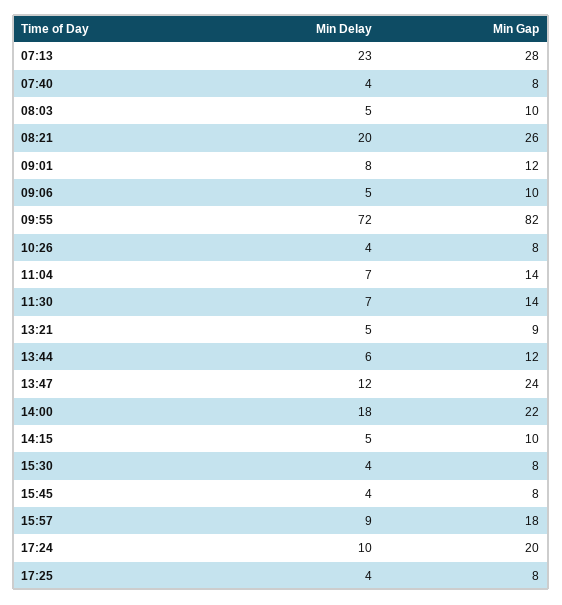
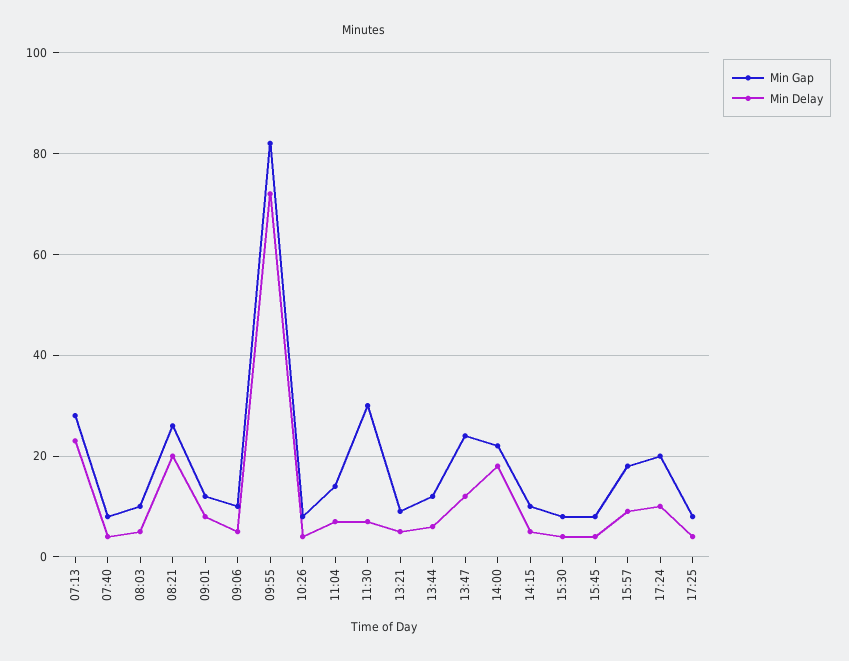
Min Gap, 11:30: 14 -> 30

